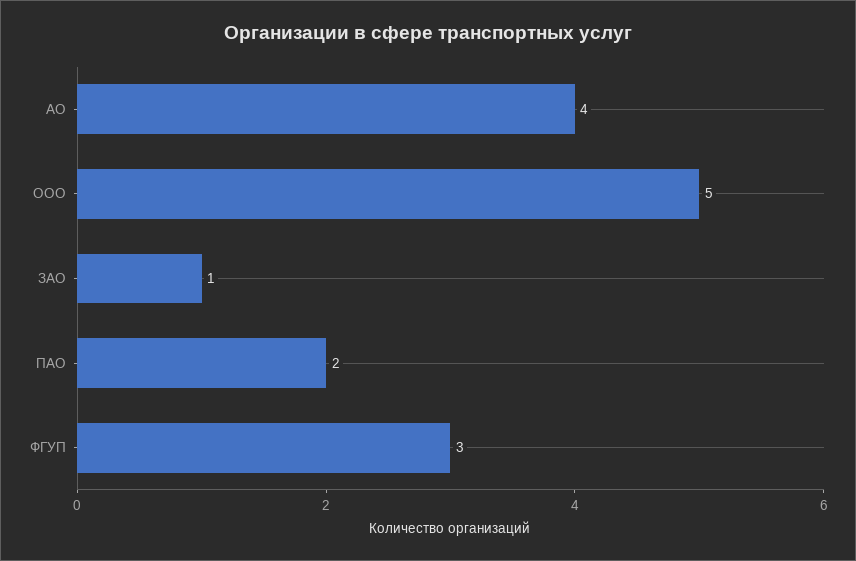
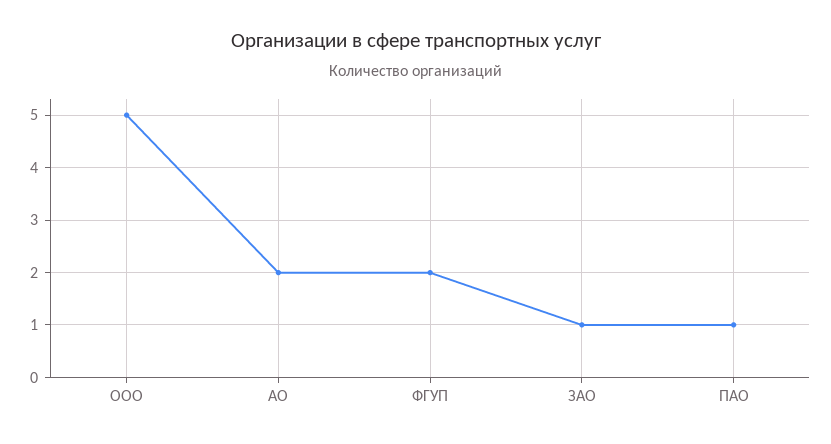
АО: 4 -> 2
ПАО: 2 -> 1
ФГУП: 3 -> 2

